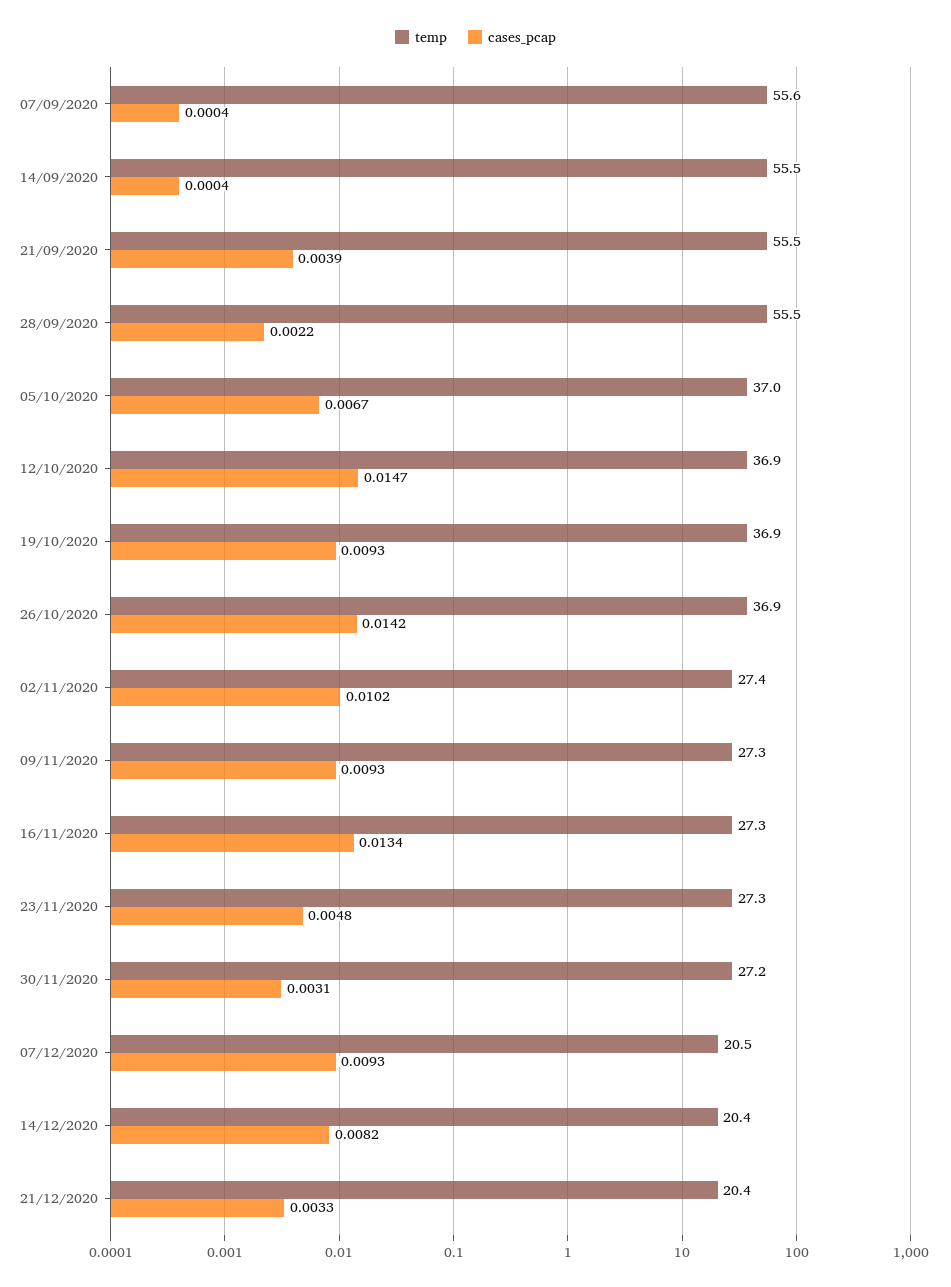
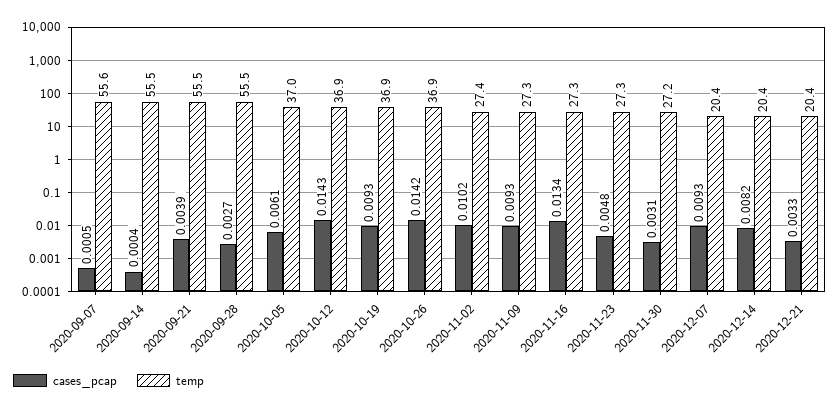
cases_pcap, 07/09/2020: 0.0004 -> 0.0005
cases_pcap, 28/09/2020: 0.0022 -> 0.0027
cases_pcap, 05/10/2020: 0.0067 -> 0.0061
cases_pcap, 12/10/2020: 0.0147 -> 0.0143
temp, 07/12/2020: 20.5 -> 20.4

